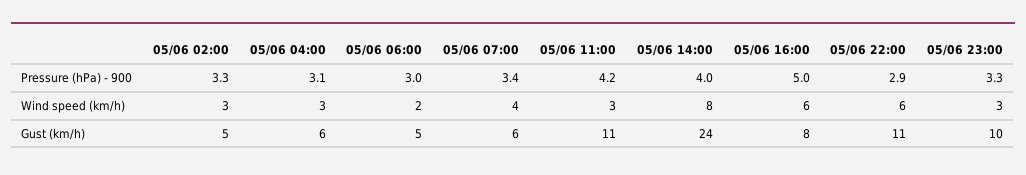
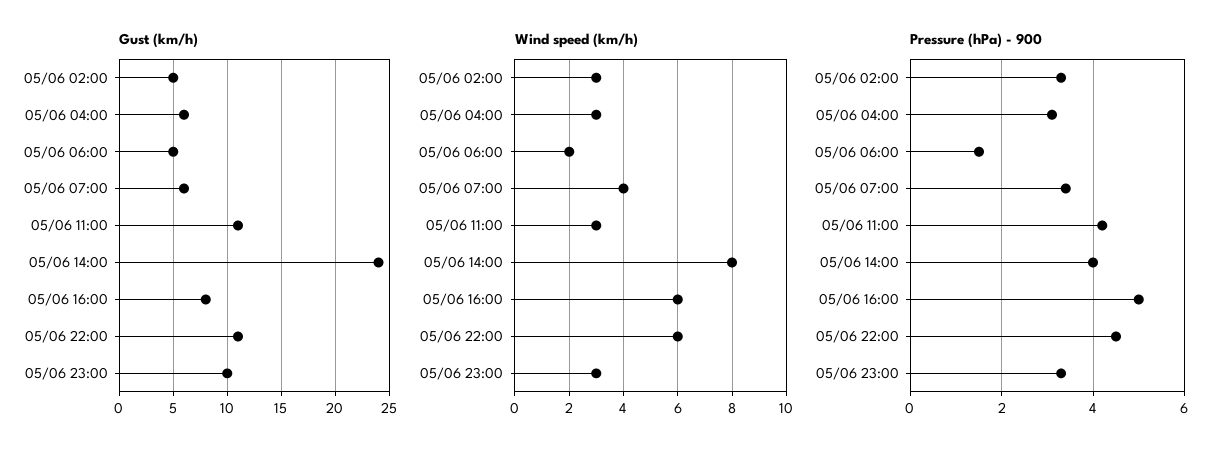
Pressure (hPa) - 900, 05/06 06:00: 3 -> 1.5
Pressure (hPa) - 900, 05/06 22:00: 2.9 -> 4.5

